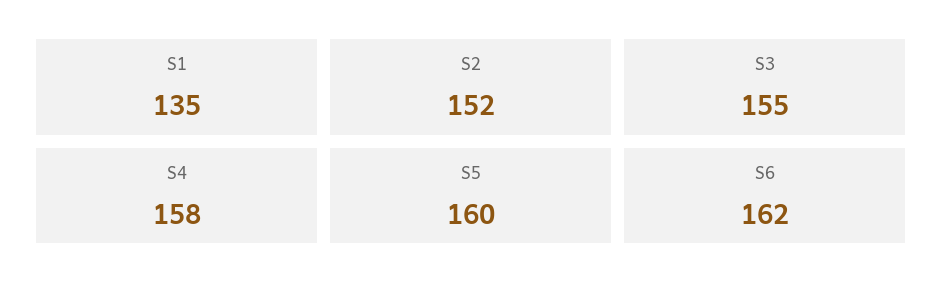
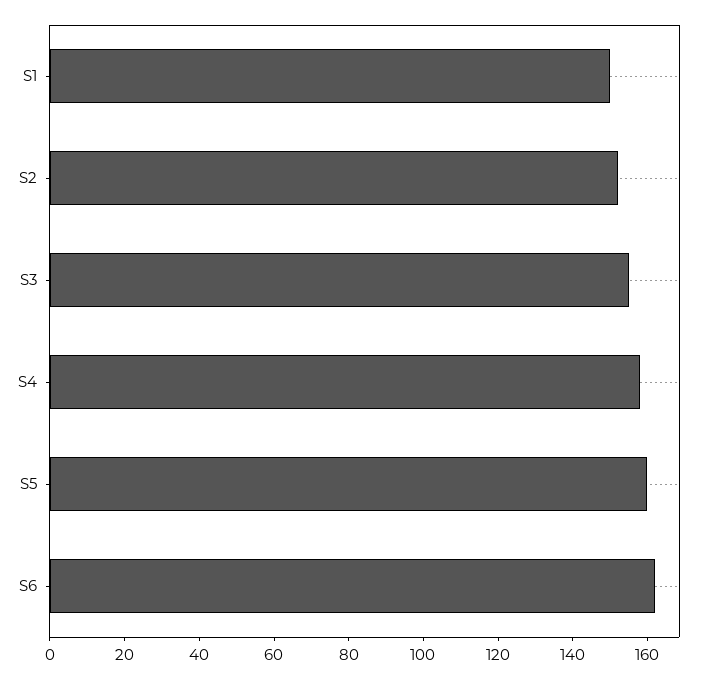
S1: 135 -> 150

